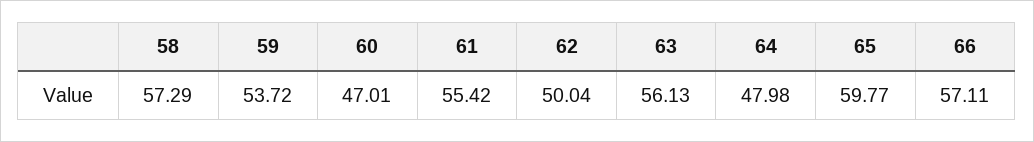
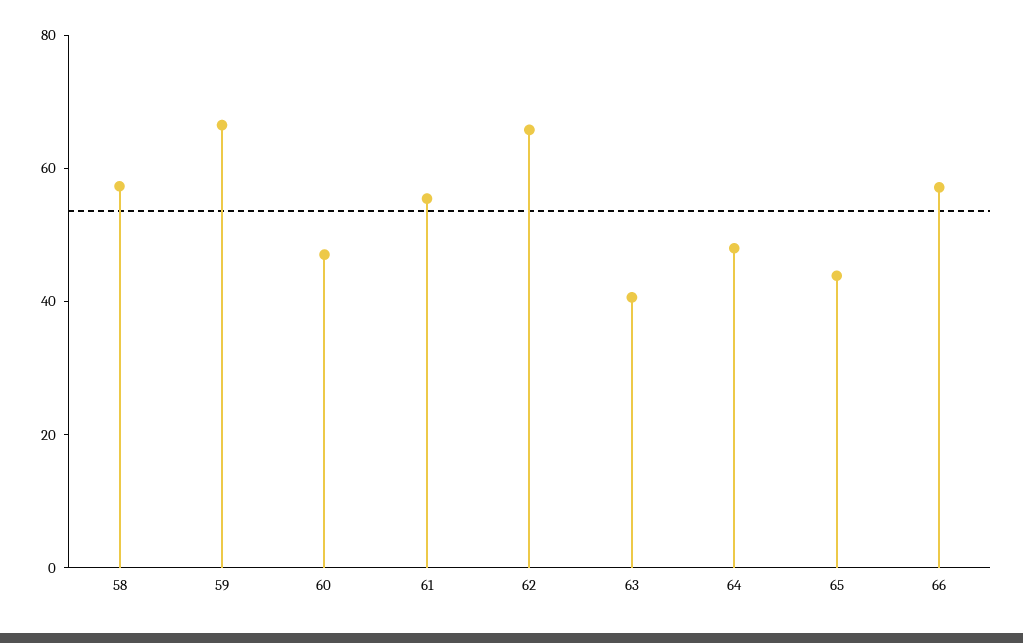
59: 53.72 -> 65
62: 50.04 -> 65
63: 56.13 -> 40
65: 59.77 -> 45

